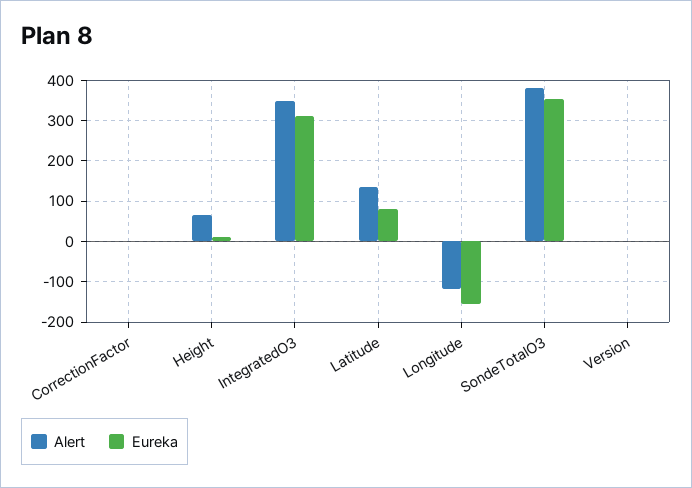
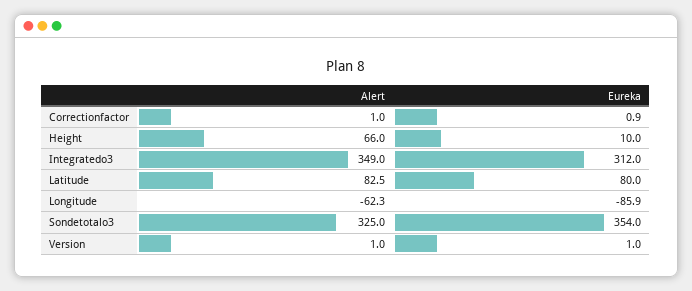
Alert, Latitude: 140 -> 82.5
Alert, Longitude: -120 -> -62.3
Eureka, Longitude: -160 -> -85.9
Alert, SondeTotalO3: 380 -> 325

